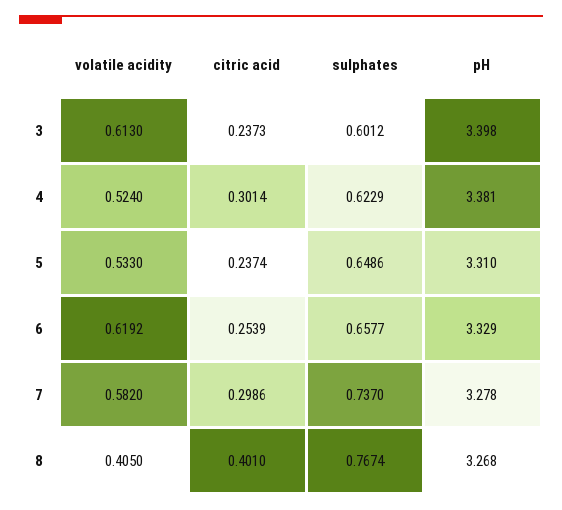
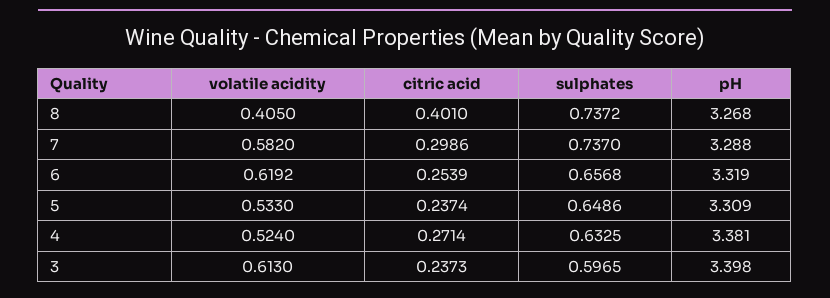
sulphates, 3: 0.6012 -> 0.5965
citric acid, 4: 0.3014 -> 0.2714
sulphates, 4: 0.6229 -> 0.6325
pH, 5: 3.31 -> 3.309
sulphates, 6: 0.6577 -> 0.6568
pH, 6: 3.329 -> 3.319
pH, 7: 3.278 -> 3.288
sulphates, 8: 0.7674 -> 0.7372

